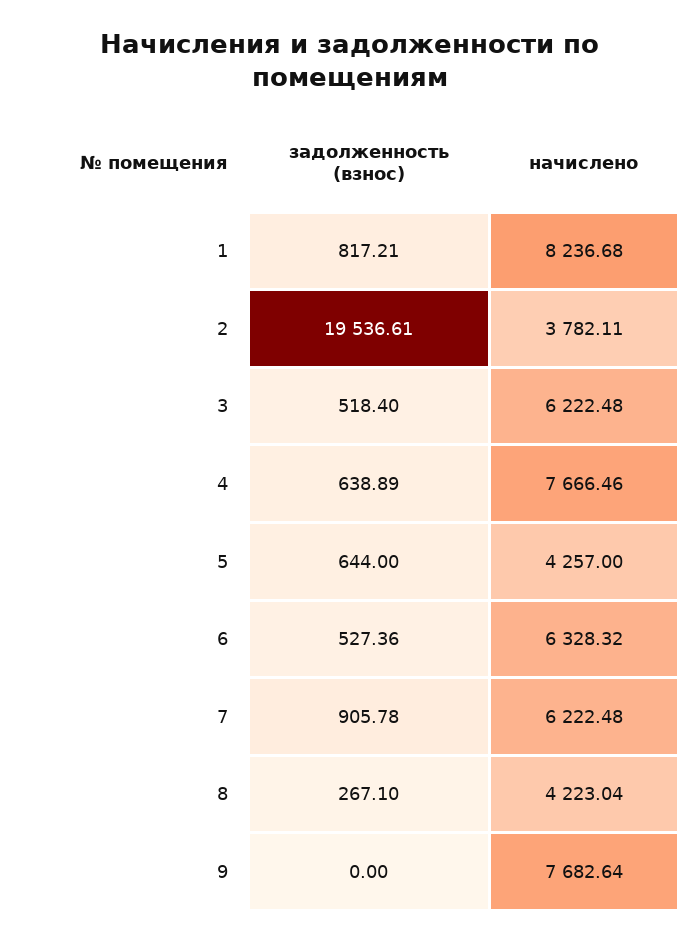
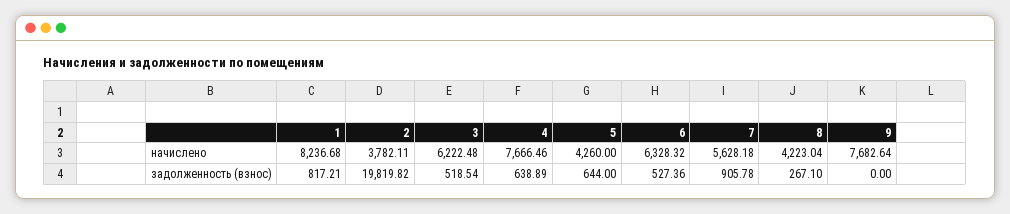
задолженность (взнос), 2: 19536.61 -> 19819.82
задолженность (взнос), 3: 518.4 -> 518.54
начислено, 5: 4257 -> 4260
начислено, 7: 6222.48 -> 5628.18

